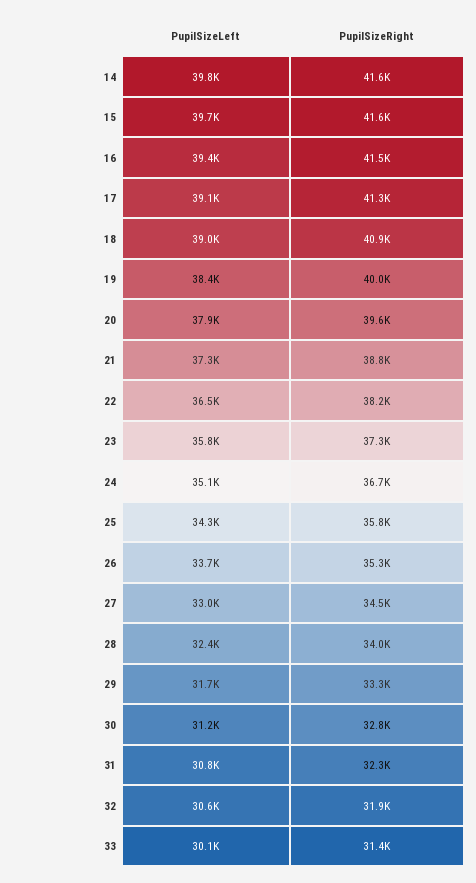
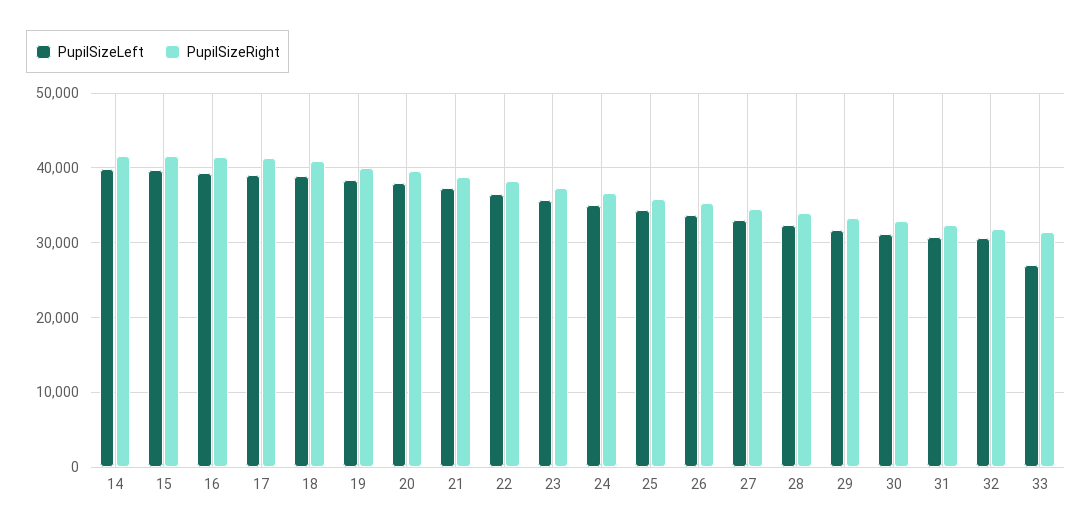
PupilSizeLeft, 33: 30100 -> 27000

